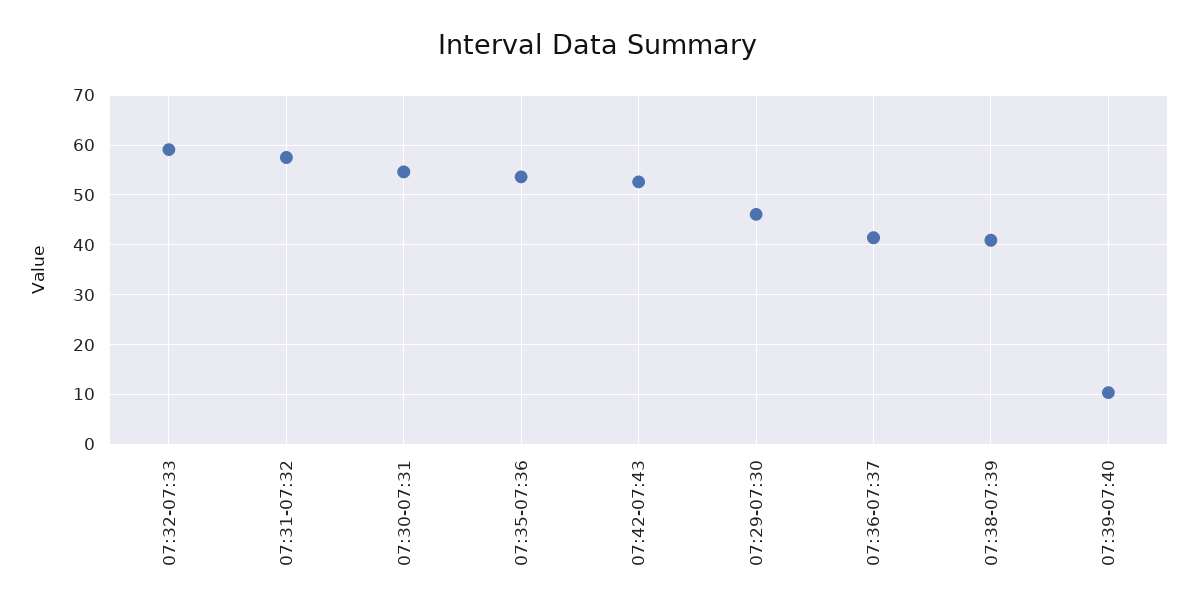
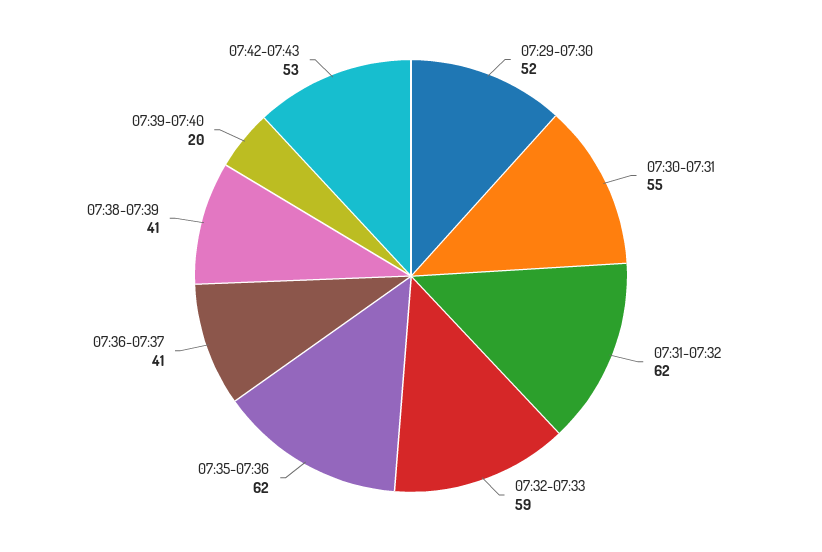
07:31-07:32: 58 -> 62
07:35-07:36: 54 -> 62
07:29-07:30: 46 -> 52
07:39-07:40: 10 -> 20

